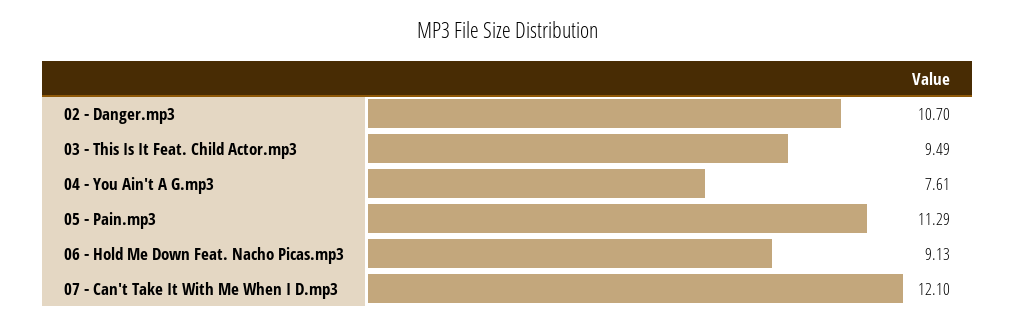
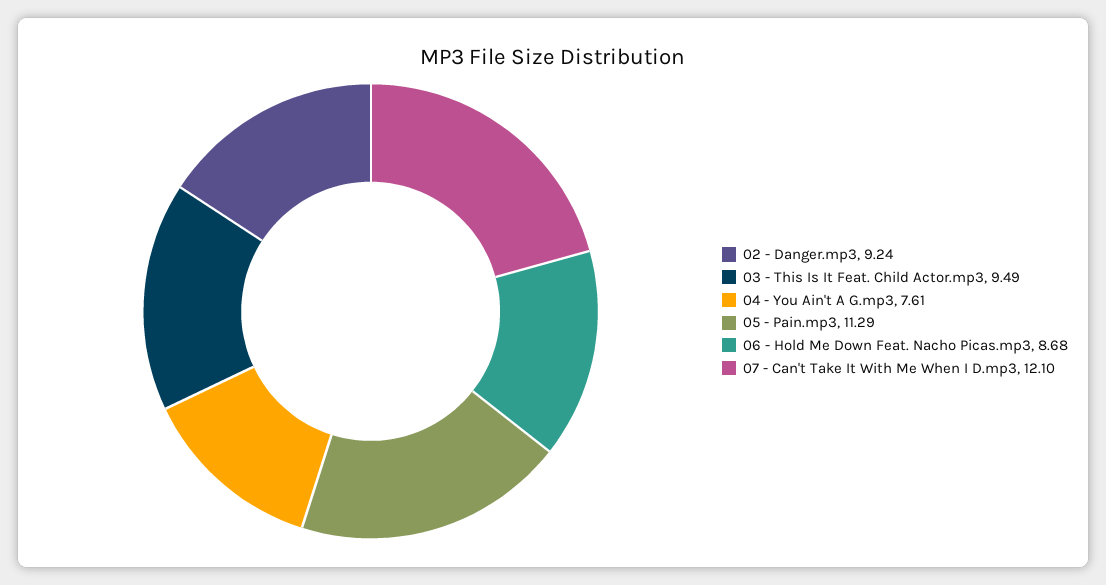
02 - Danger.mp3: 10.7 -> 9.24
06 - Hold Me Down Feat. Nacho Picas.mp3: 9.13 -> 8.68

